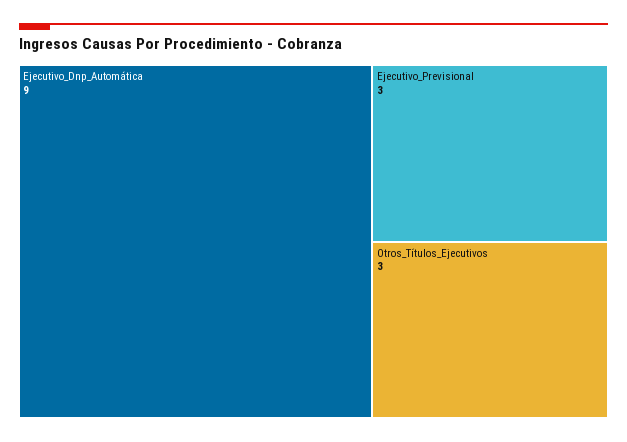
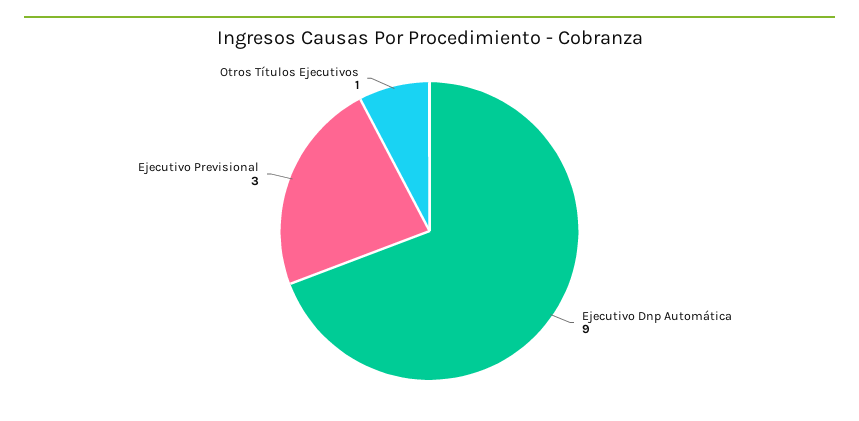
Otros_Títulos_Ejecutivos: 3 -> 1

